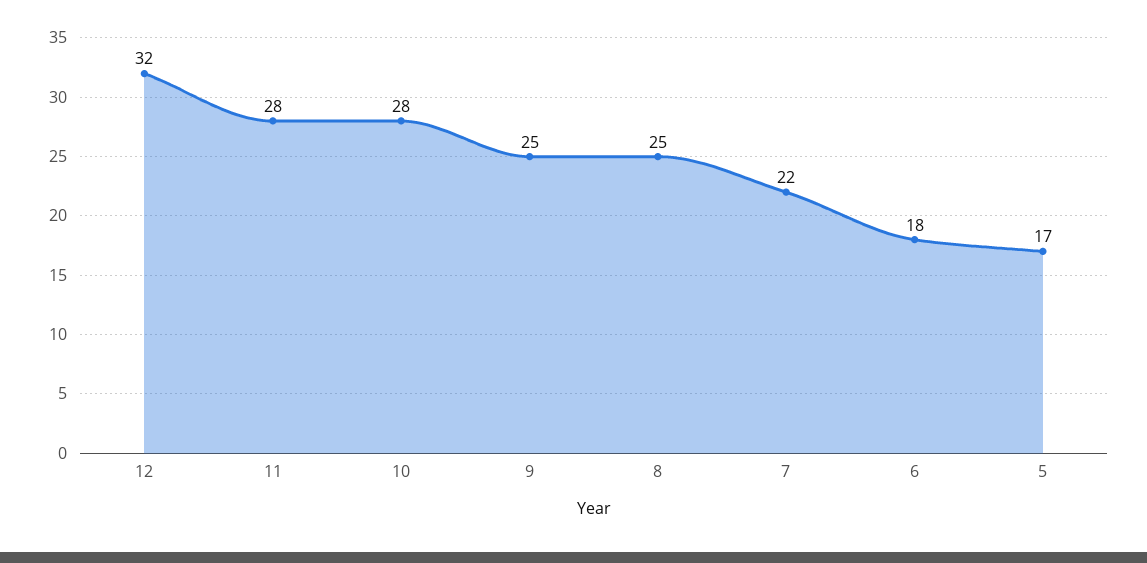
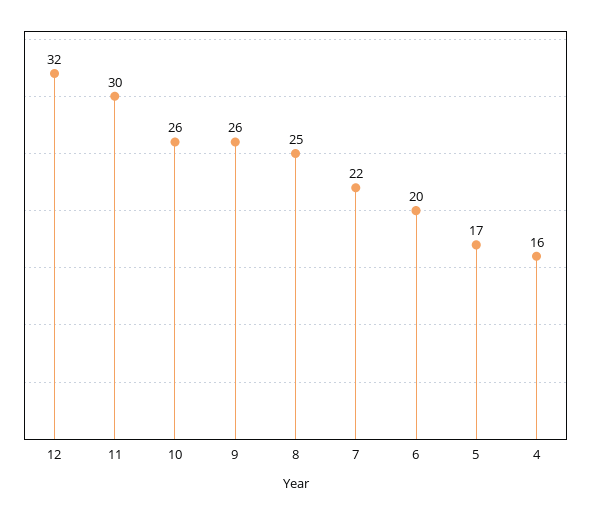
11: 28 -> 30
10: 28 -> 26
9: 25 -> 26
6: 18 -> 20
4: none -> 16

